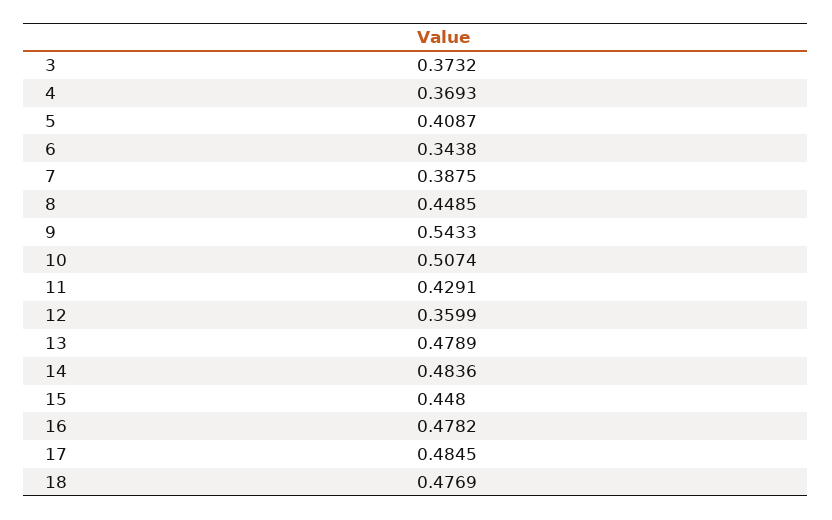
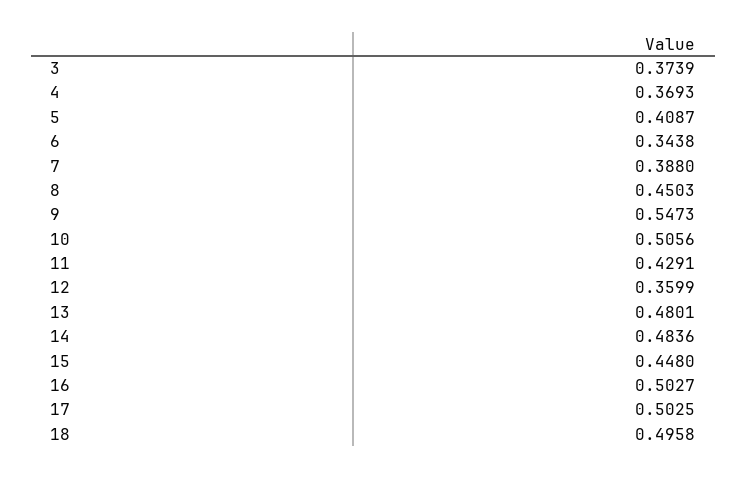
3: 0.3732 -> 0.3739
7: 0.3875 -> 0.388
8: 0.4485 -> 0.4503
9: 0.5433 -> 0.5473
10: 0.5074 -> 0.5056
13: 0.4789 -> 0.4801
16: 0.4782 -> 0.5027
17: 0.4845 -> 0.5025
18: 0.4769 -> 0.4958

